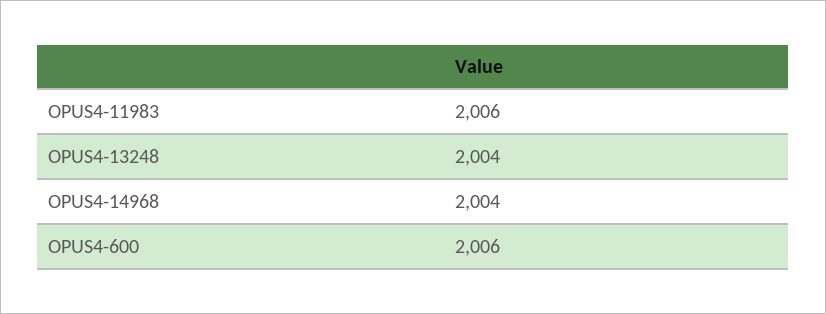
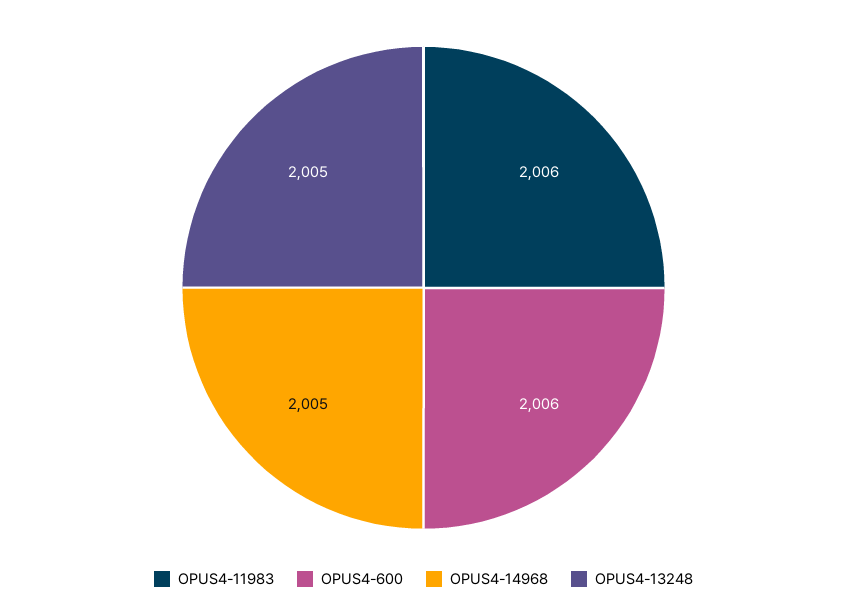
OPUS4-13248: 2004 -> 2005
OPUS4-14968: 2004 -> 2005

